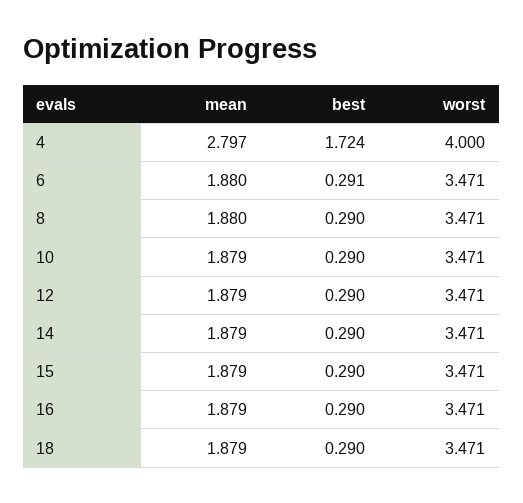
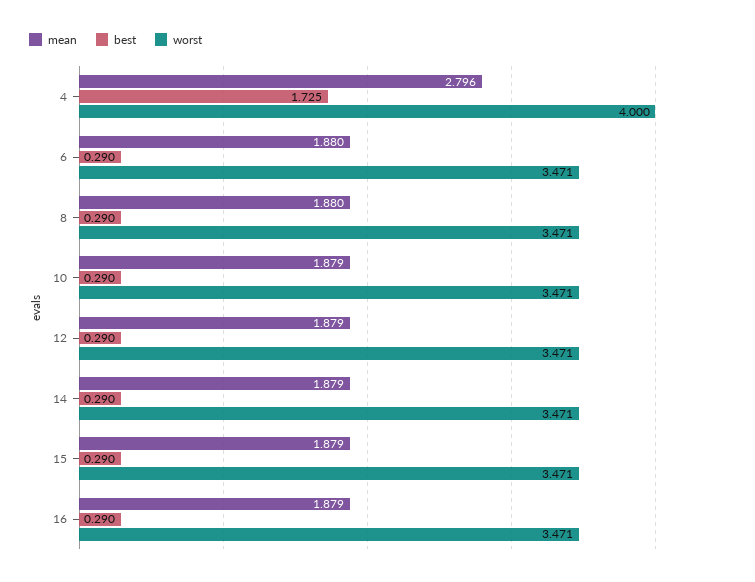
mean, 4: 2.797 -> 2.796
best, 4: 1.724 -> 1.725
best, 6: 0.291 -> 0.29
mean, 18: 1.879 -> none
best, 18: 0.29 -> none
worst, 18: 3.471 -> none

